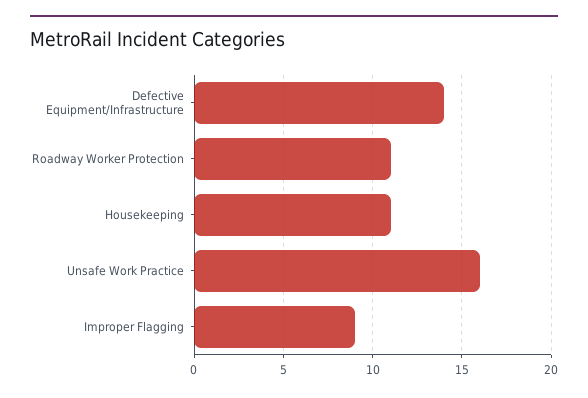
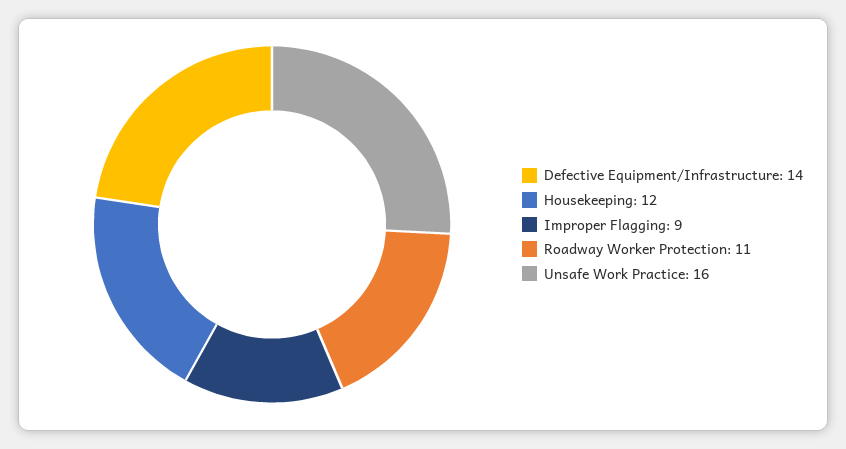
Housekeeping: 11 -> 12

